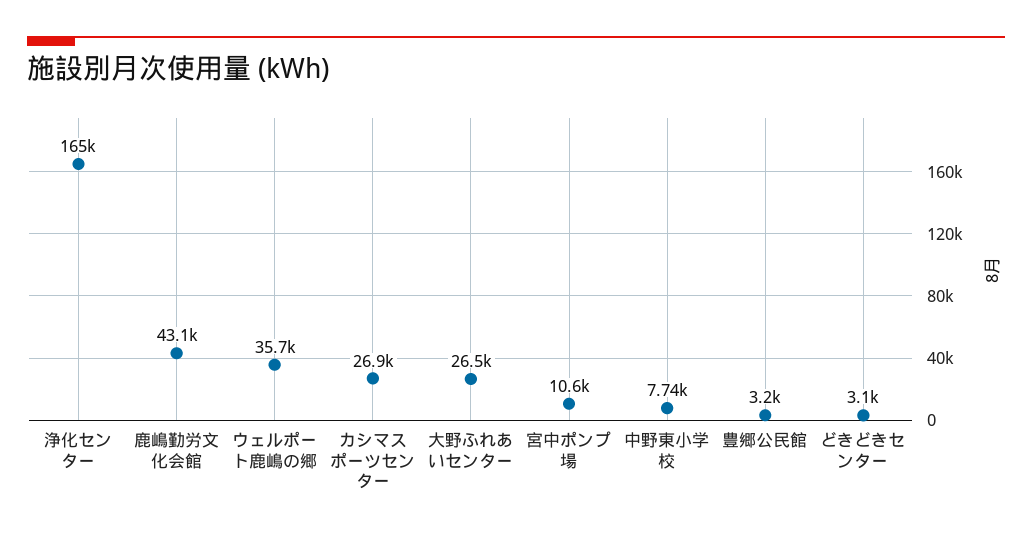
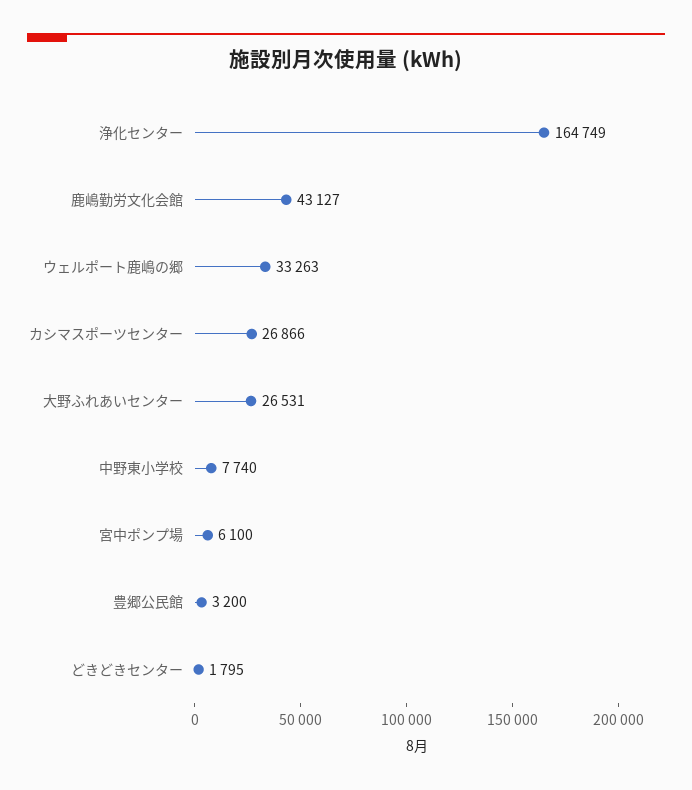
ウェルポート鹿嶋の郷: 35700 -> 33263
宮中ポンプ場: 10600 -> 6100
どきどきセンター: 3100 -> 1795

